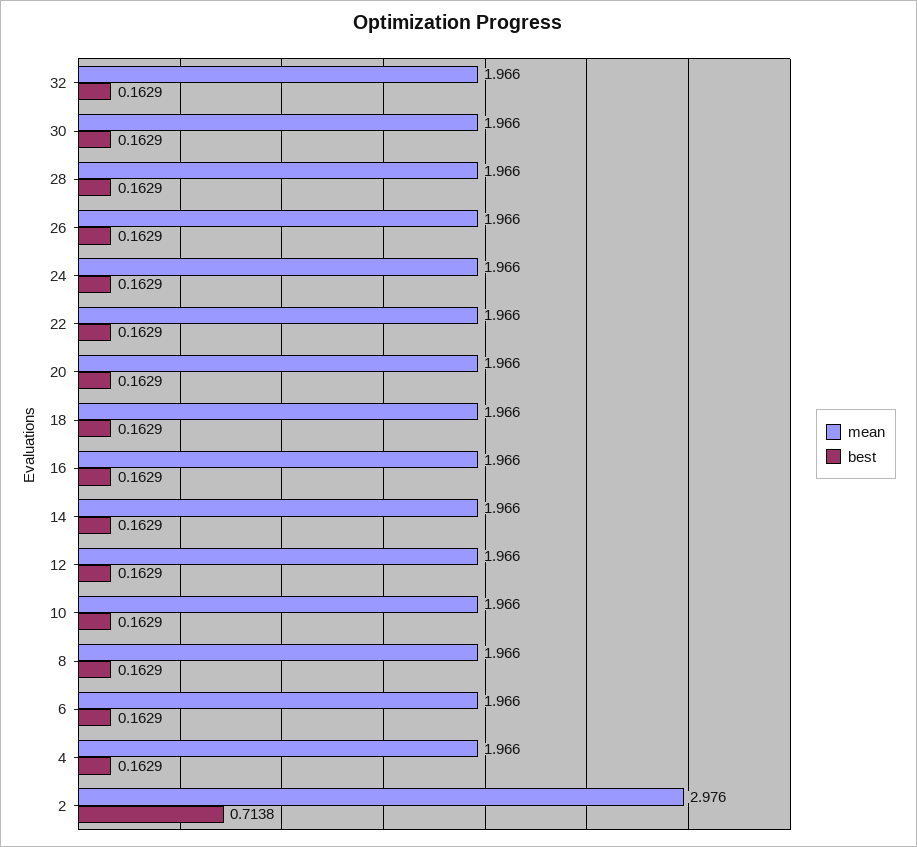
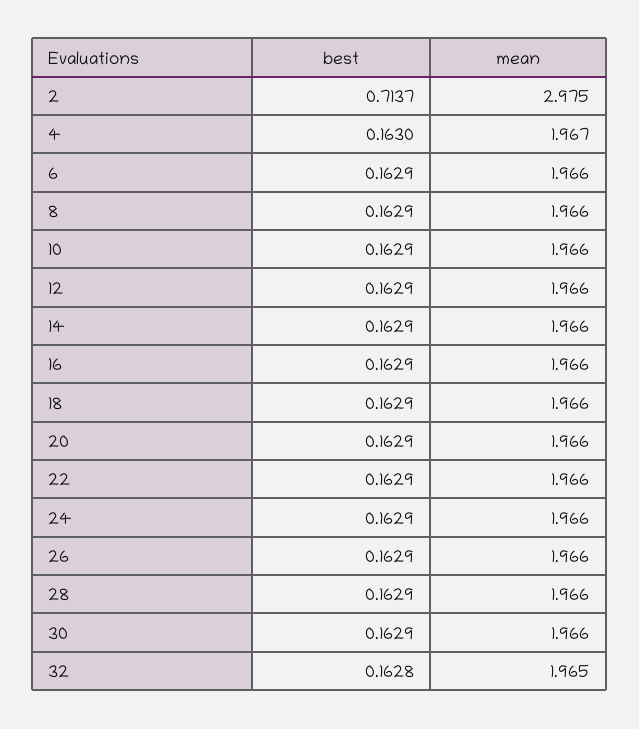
mean, 32: 1.966 -> 1.965
best, 32: 0.1629 -> 0.1628
mean, 4: 1.966 -> 1.967
best, 4: 0.1629 -> 0.163
mean, 2: 2.976 -> 2.975
best, 2: 0.7138 -> 0.7137

